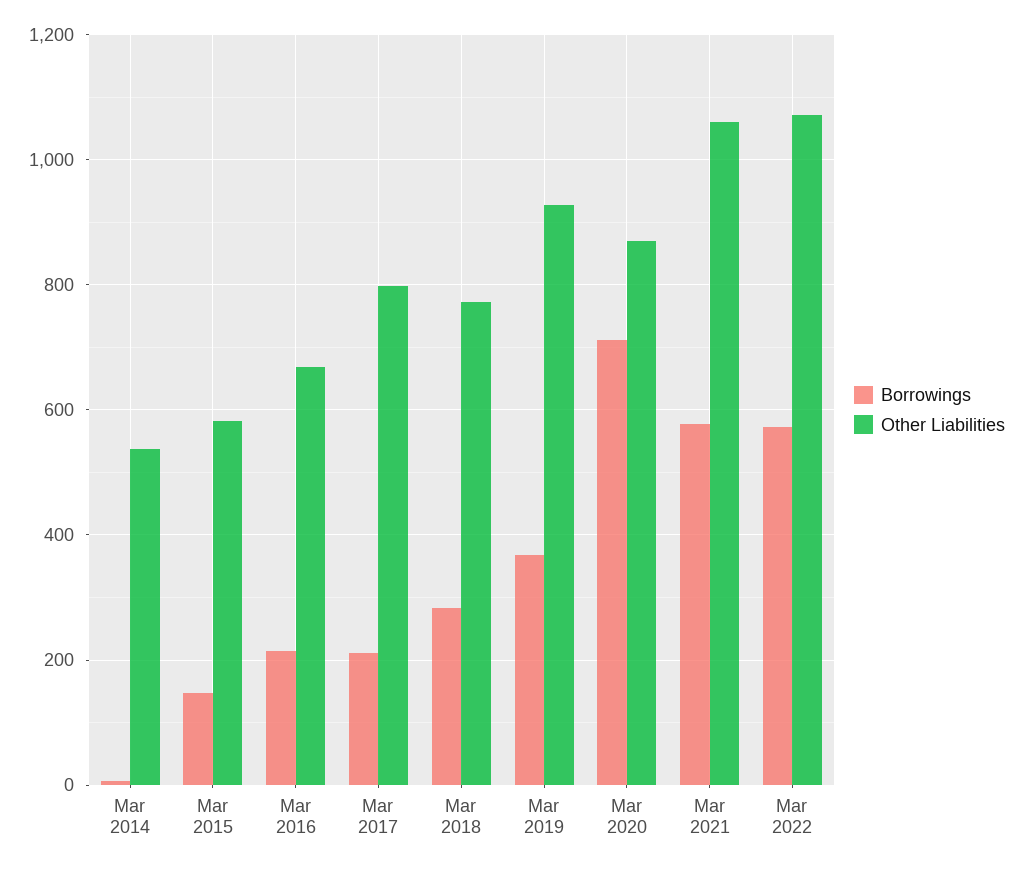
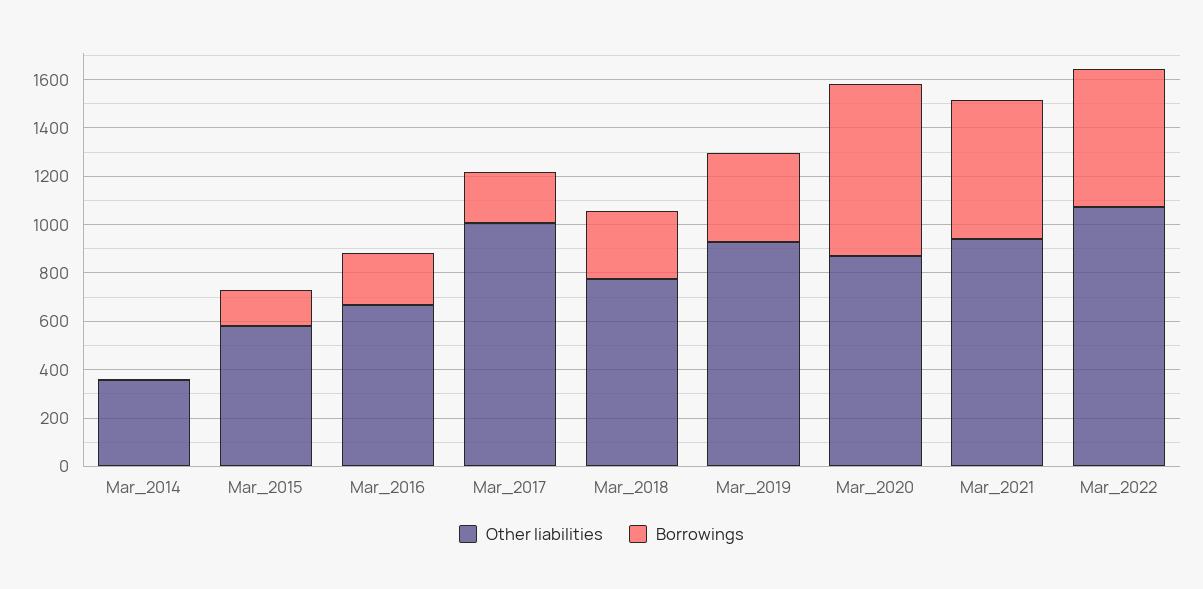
Other Liabilities, Mar 2014: 540 -> 350
Other Liabilities, Mar 2017: 800 -> 1000
Other Liabilities, Mar 2021: 1060 -> 950

